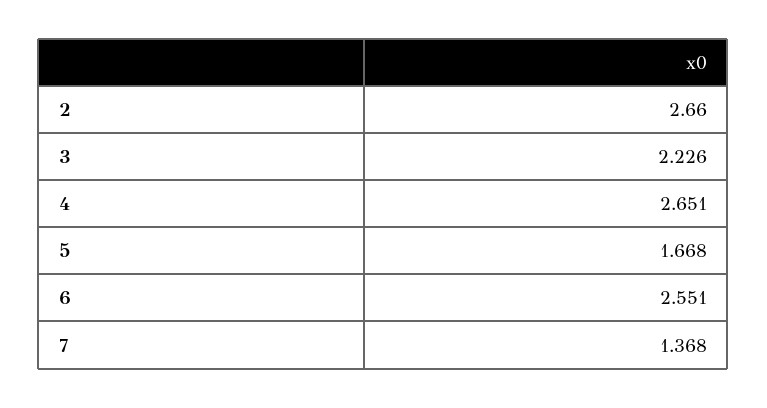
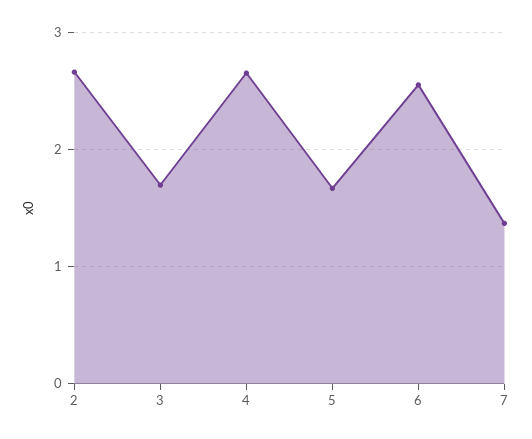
3: 2.226 -> 1.7

